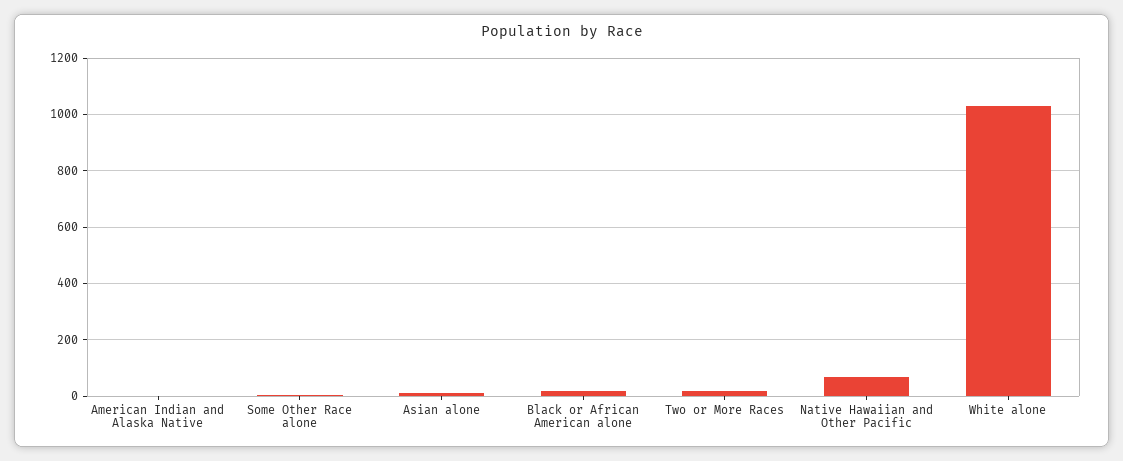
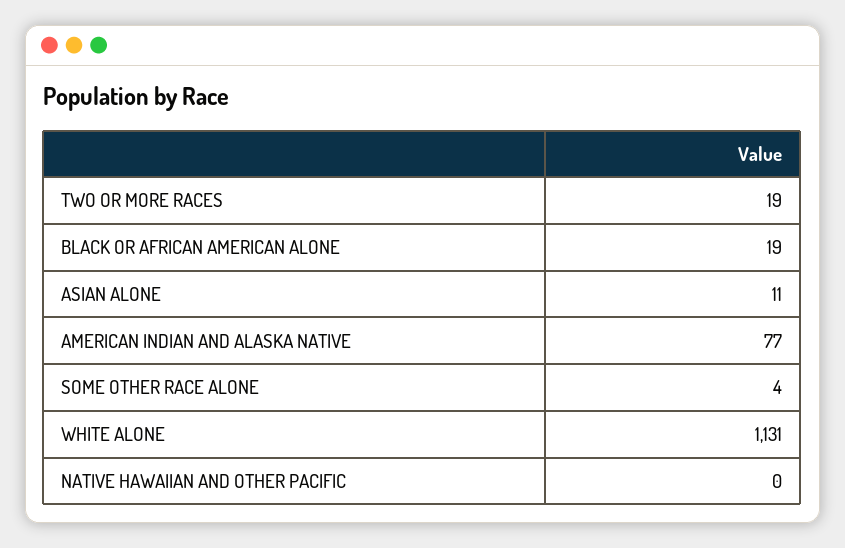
American Indian and Alaska Native: 0 -> 77
Native Hawaiian and Other Pacific: 75 -> 0
White alone: 1025 -> 1131

